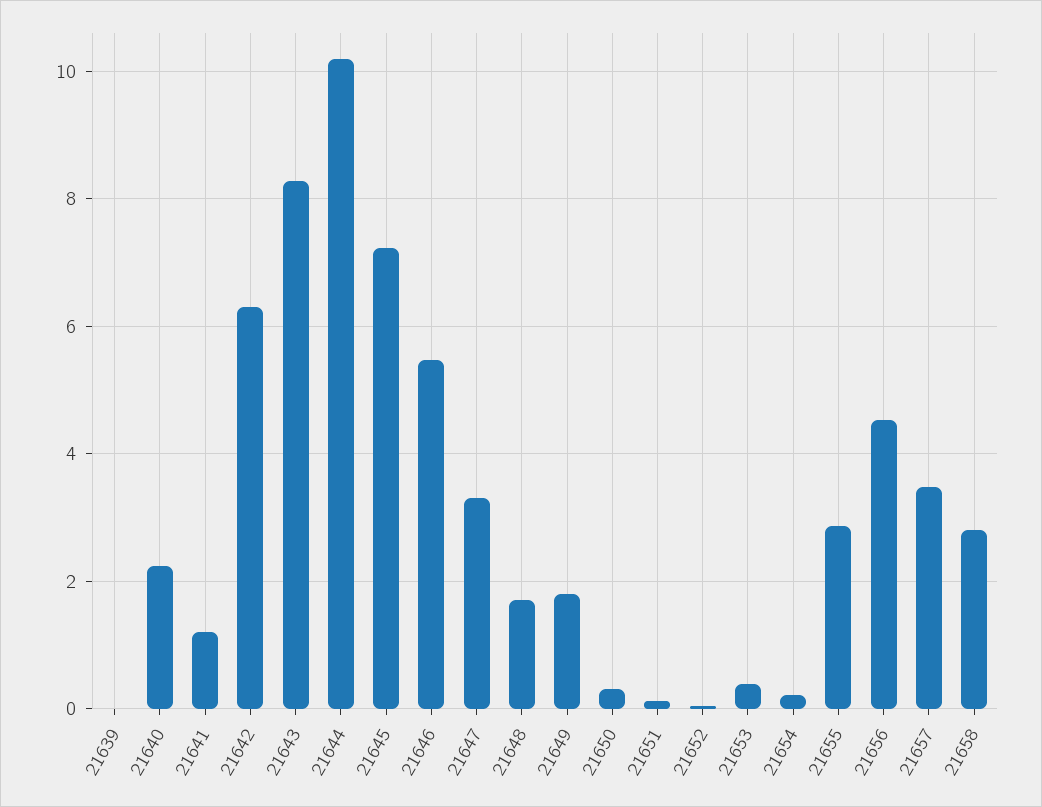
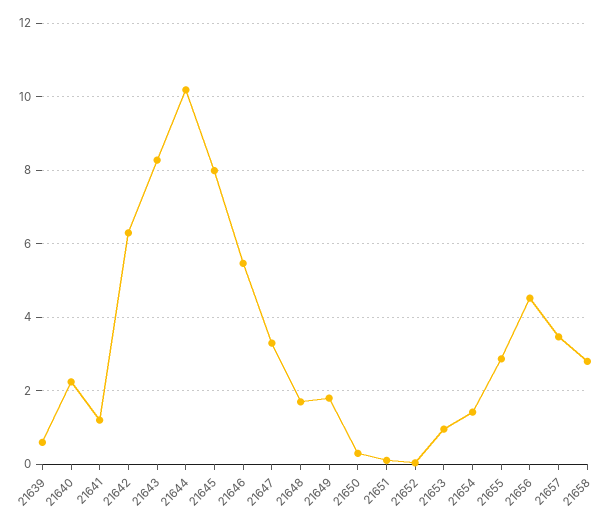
21639: 0 -> 0.6
21645: 7.2 -> 8
21653: 0.4 -> 1
21654: 0.2 -> 1.4

